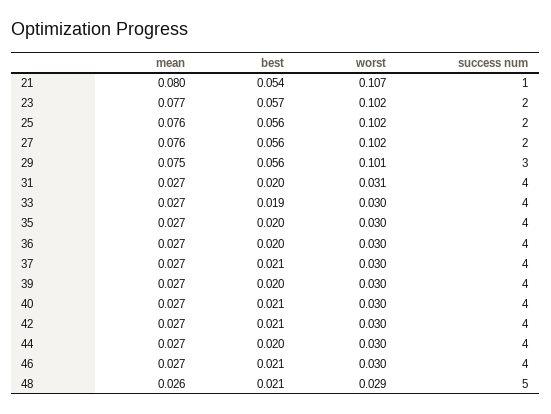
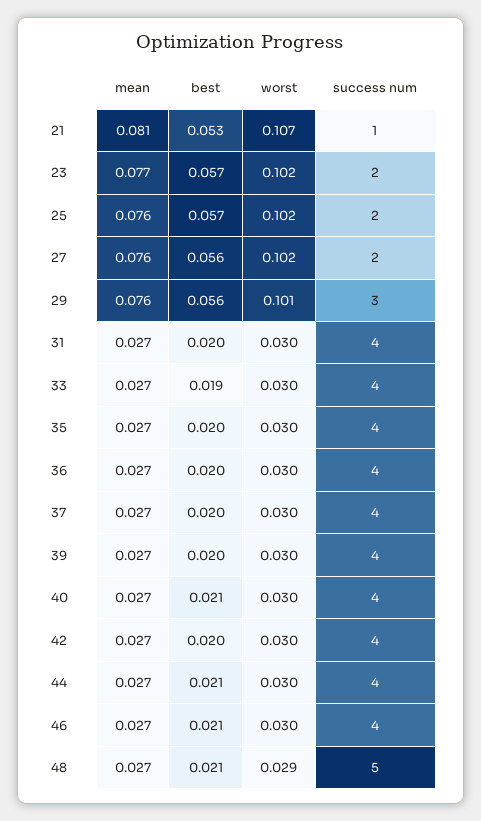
mean, 21: 0.08 -> 0.081
best, 21: 0.054 -> 0.053
best, 25: 0.056 -> 0.057
mean, 29: 0.075 -> 0.076
worst, 31: 0.031 -> 0.03
best, 37: 0.021 -> 0.02
best, 42: 0.021 -> 0.02
best, 44: 0.02 -> 0.021
mean, 48: 0.026 -> 0.027

